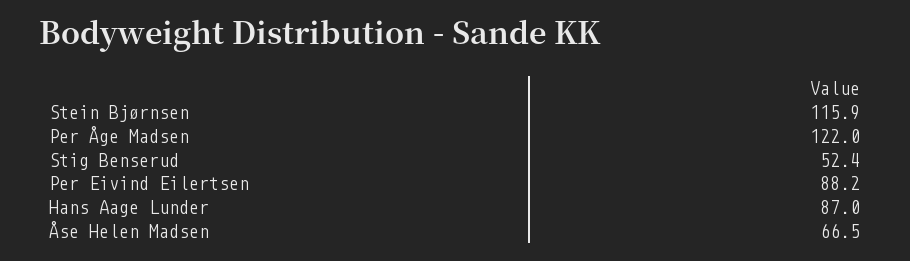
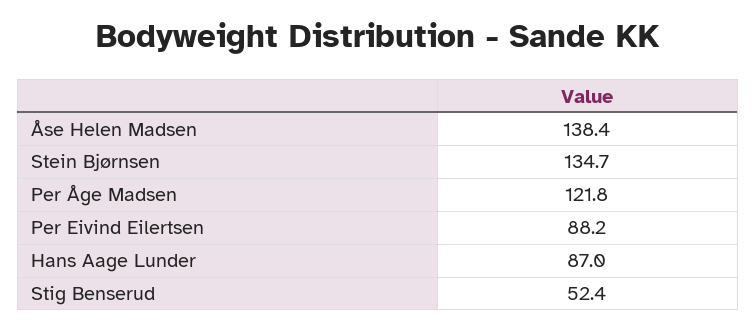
Stein Bjørnsen: 115.9 -> 134.7
Per Åge Madsen: 122 -> 121.8
Åse Helen Madsen: 66.5 -> 138.4

